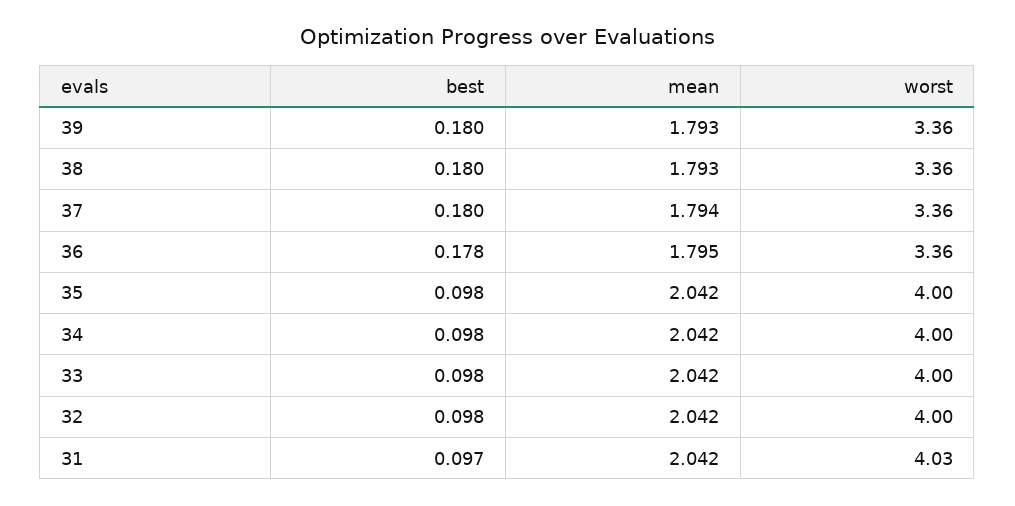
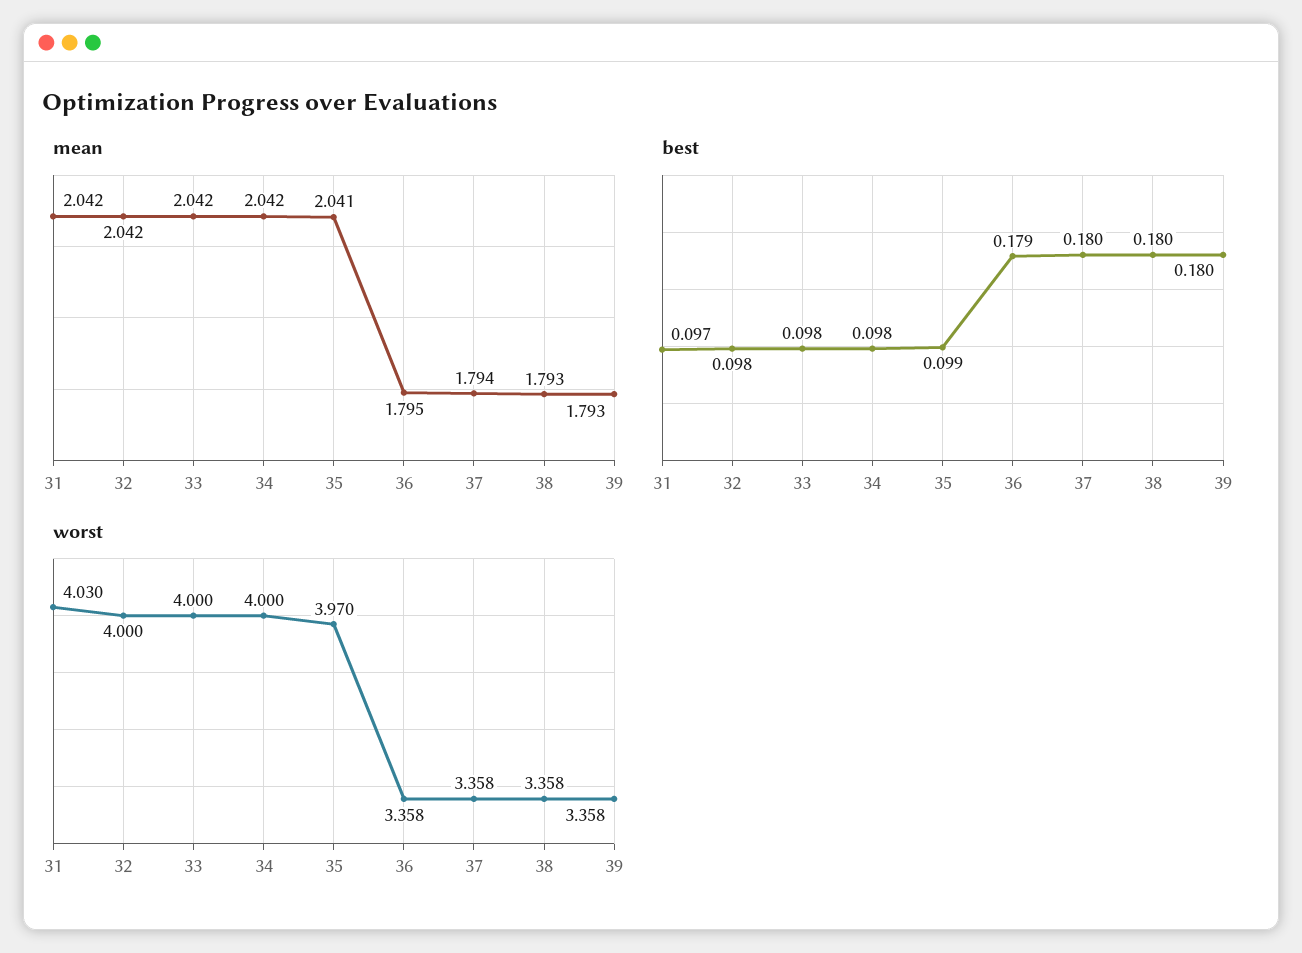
best, 36: 0.178 -> 0.179
best, 35: 0.098 -> 0.099
mean, 35: 2.042 -> 2.041
worst, 35: 4 -> 3.97

